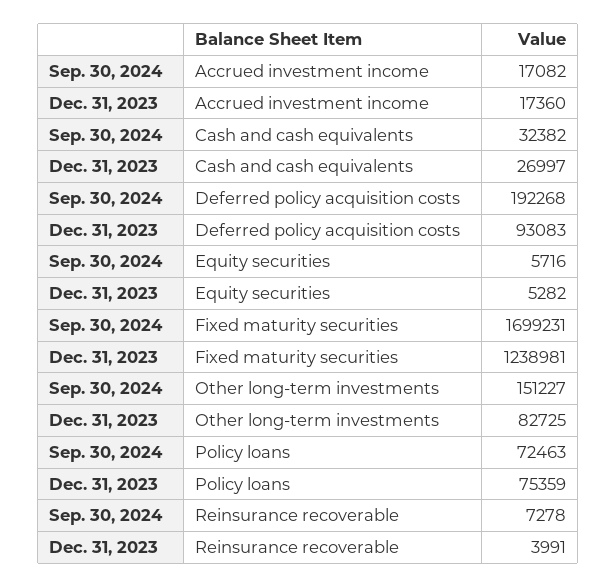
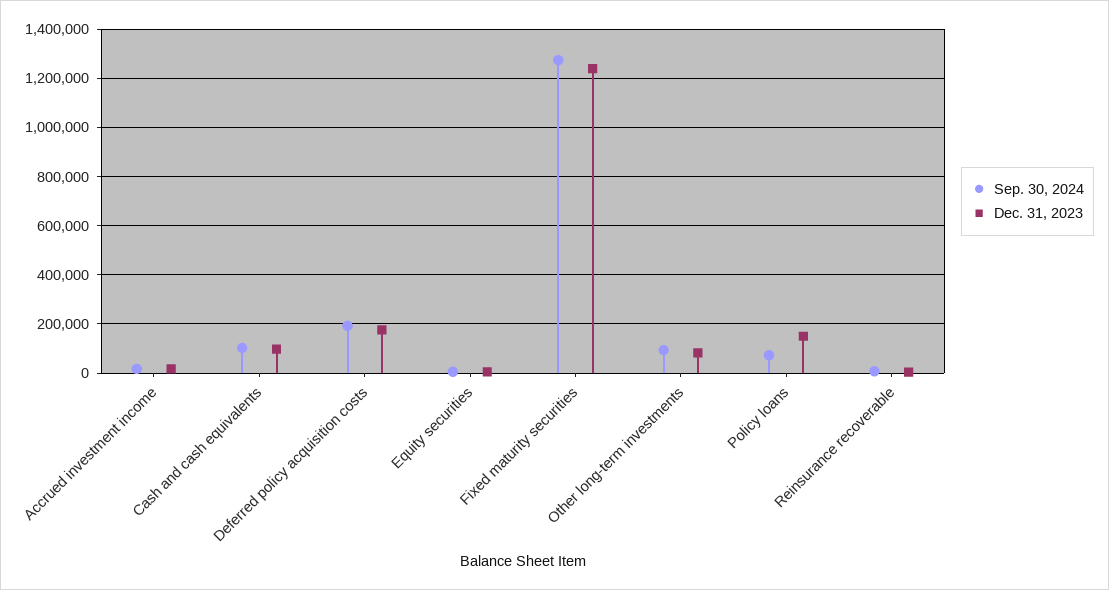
Sep. 30, 2024, Cash and cash equivalents: 32382 -> 100000
Dec. 31, 2023, Cash and cash equivalents: 26997 -> 100000
Dec. 31, 2023, Deferred policy acquisition costs: 93083 -> 175000
Sep. 30, 2024, Fixed maturity securities: 1699231 -> 1275000
Sep. 30, 2024, Other long-term investments: 151227 -> 100000
Dec. 31, 2023, Policy loans: 75359 -> 150000

